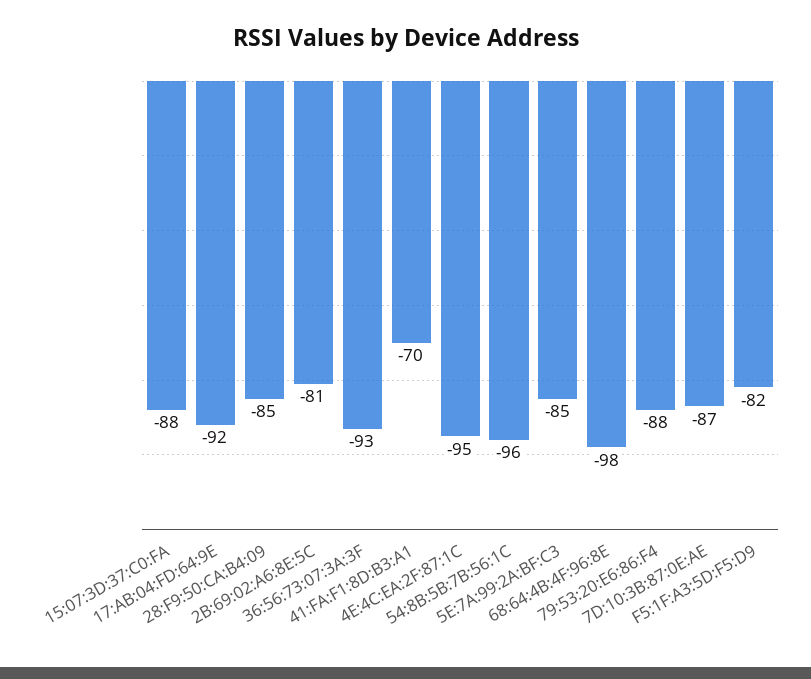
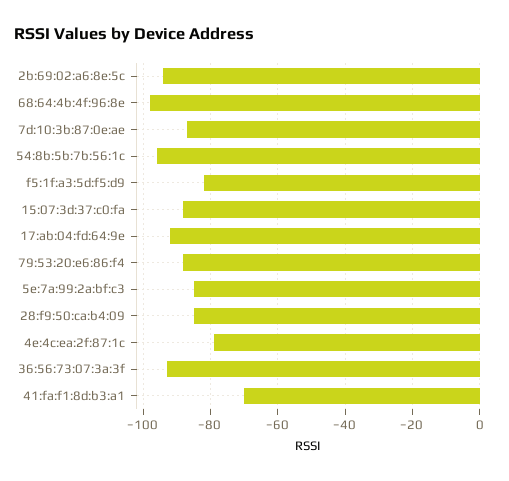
2B:69:02:A6:8E:5C: -81 -> -95
4E:4C:EA:2F:87:1C: -95 -> -80

